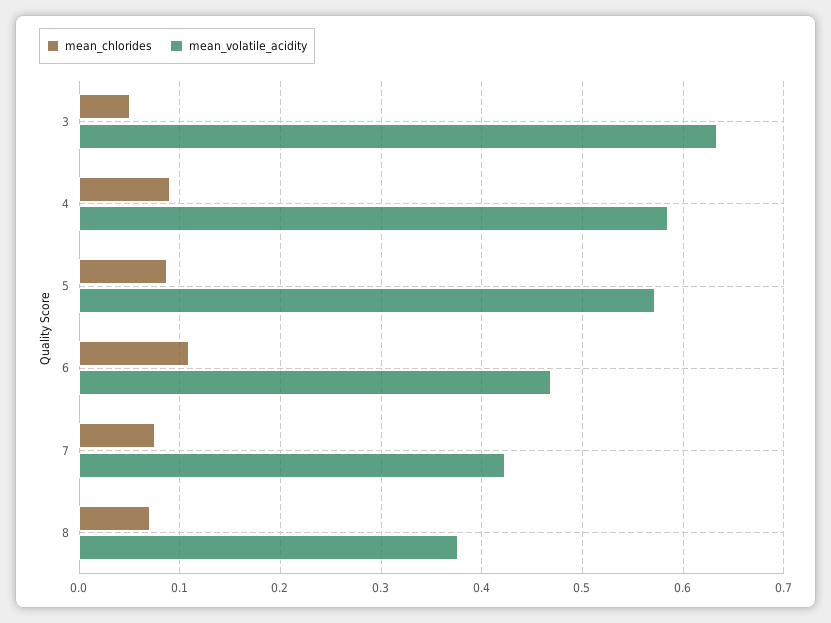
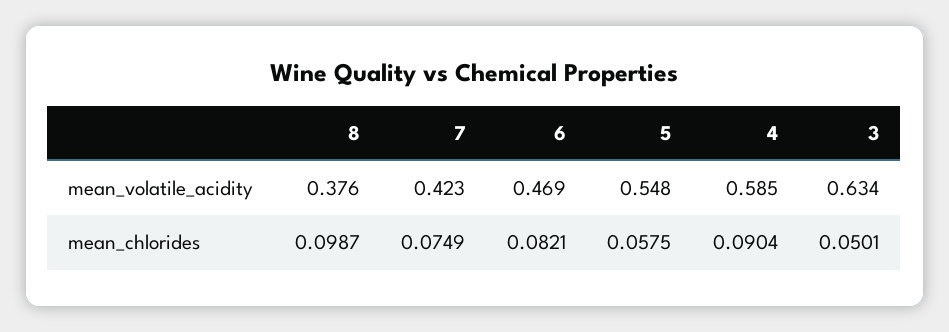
mean_chlorides, 5: 0.09 -> 0.0575
mean_volatile_acidity, 5: 0.57 -> 0.548
mean_chlorides, 6: 0.11 -> 0.0821
mean_chlorides, 8: 0.07 -> 0.0987

